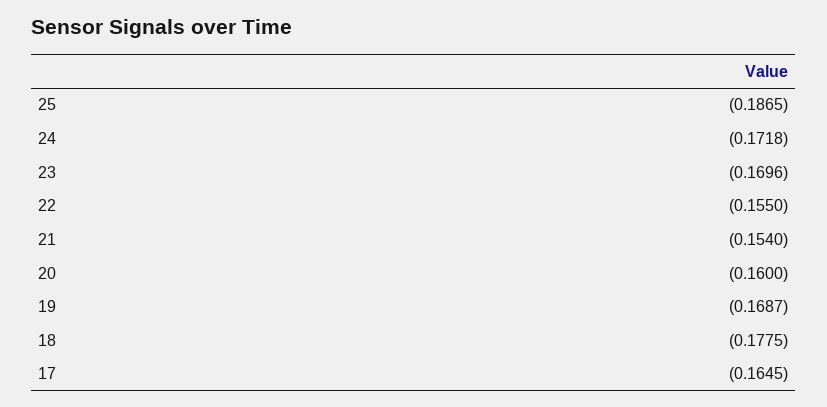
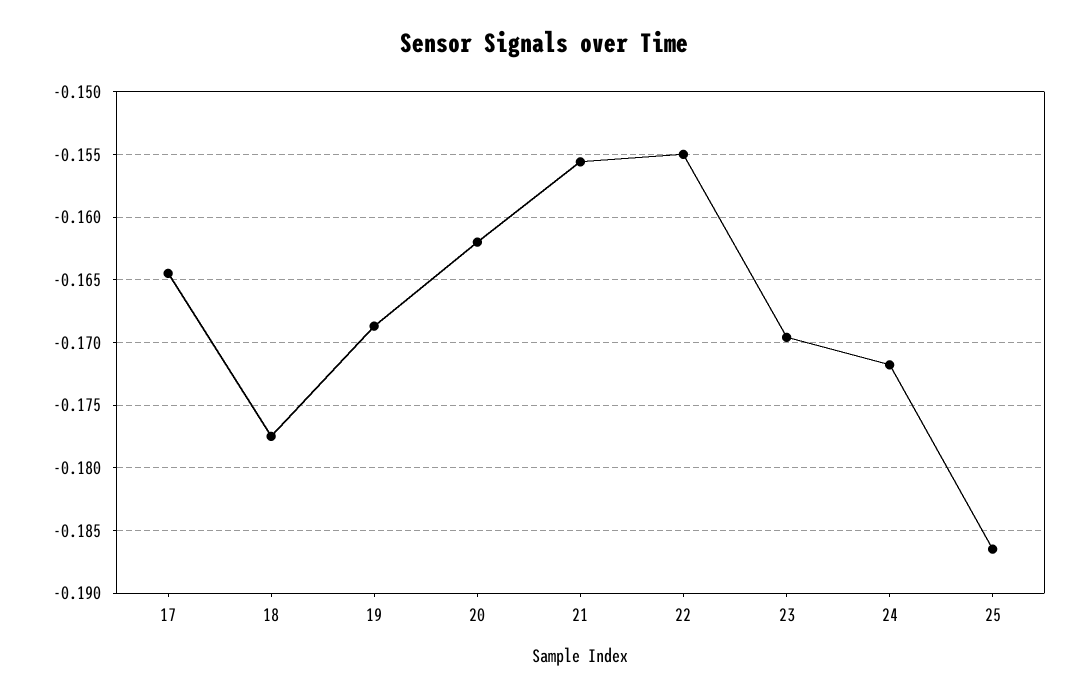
21: -0.154 -> -0.1555
20: -0.16 -> -0.162

